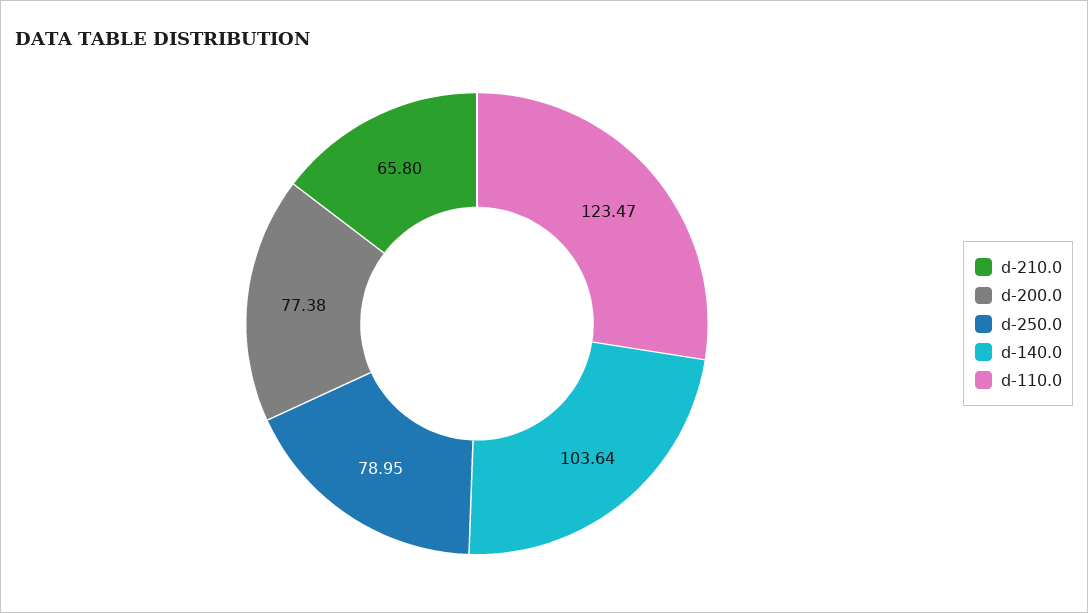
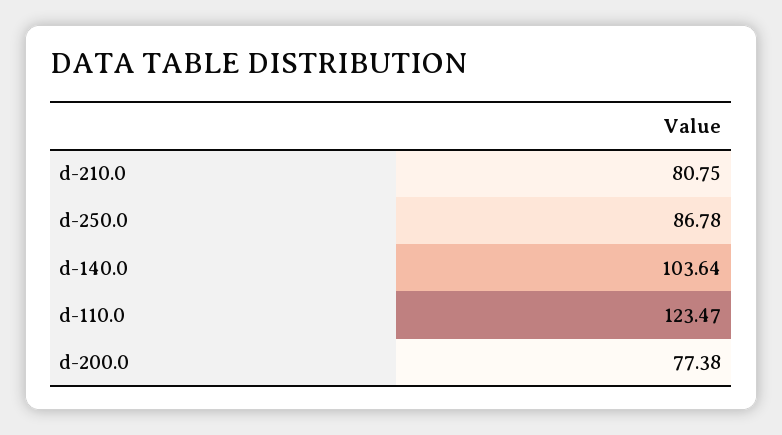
d-210.0: 65.8 -> 80.75
d-250.0: 78.95 -> 86.78

